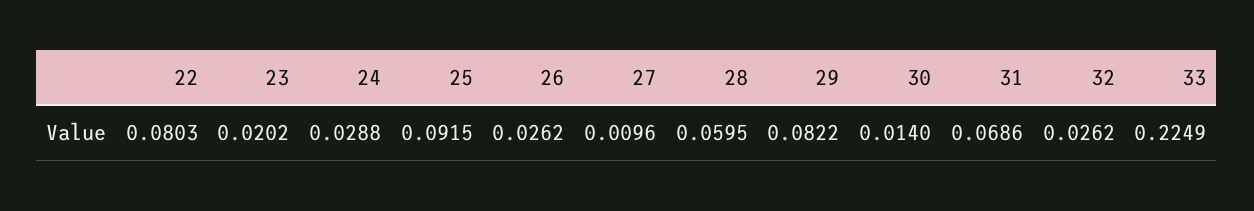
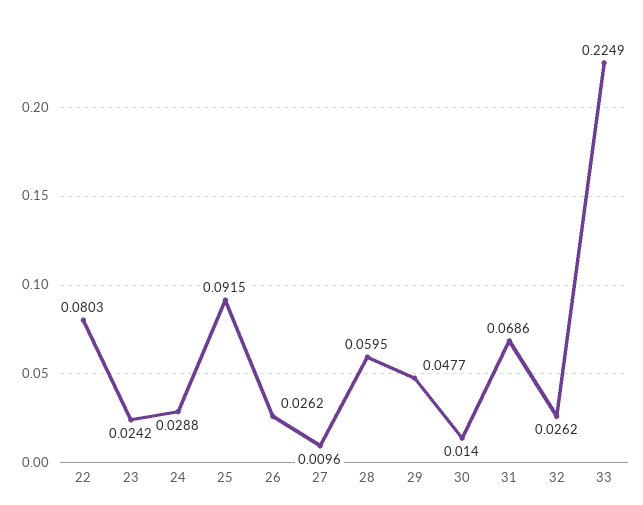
23: 0.0202 -> 0.0242
29: 0.0822 -> 0.0477

